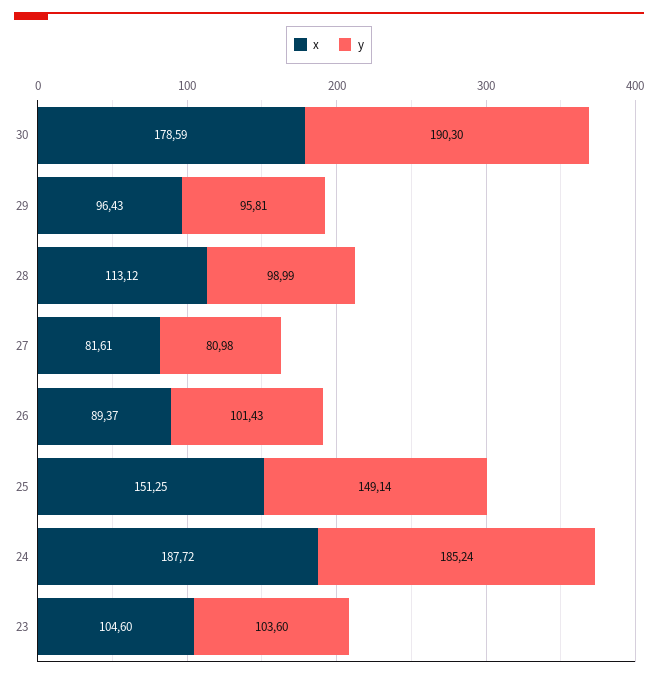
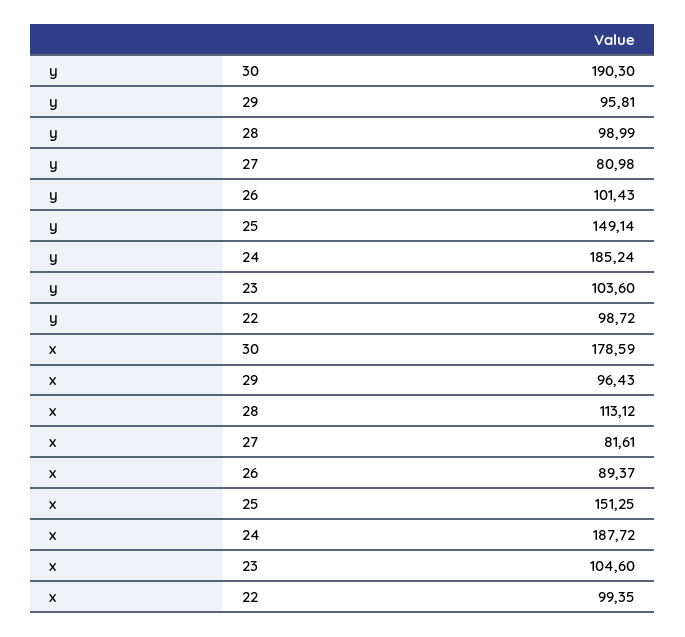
y, 22: none -> 98.72
x, 22: none -> 99.35

